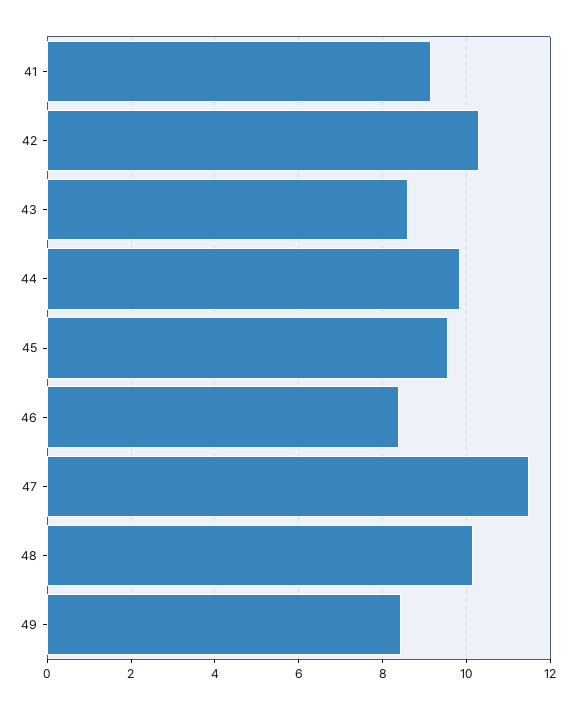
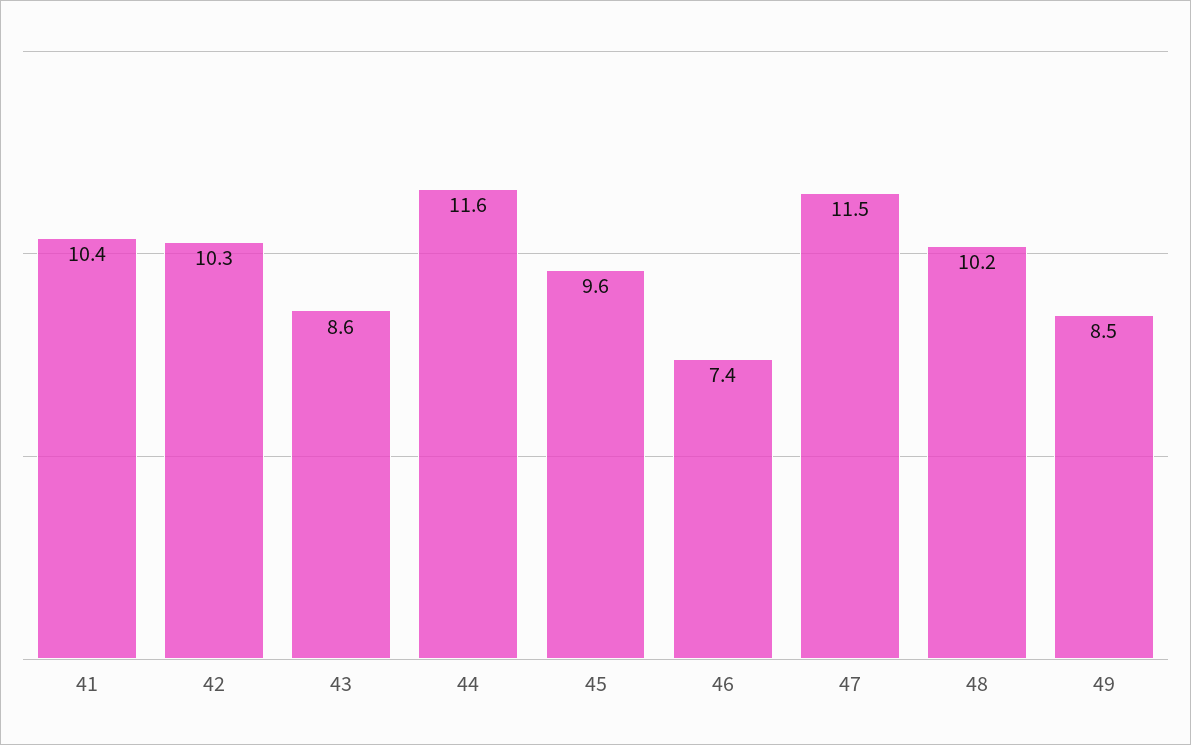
41: 9.2 -> 10.4
44: 9.8 -> 11.6
46: 8.4 -> 7.4

